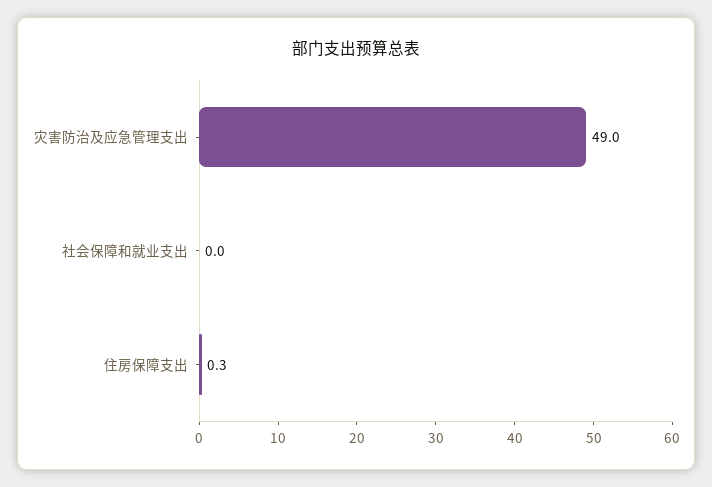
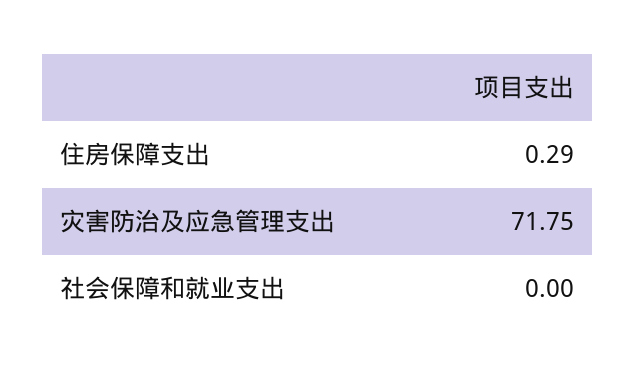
灾害防治及应急管理支出: 49 -> 71.75

